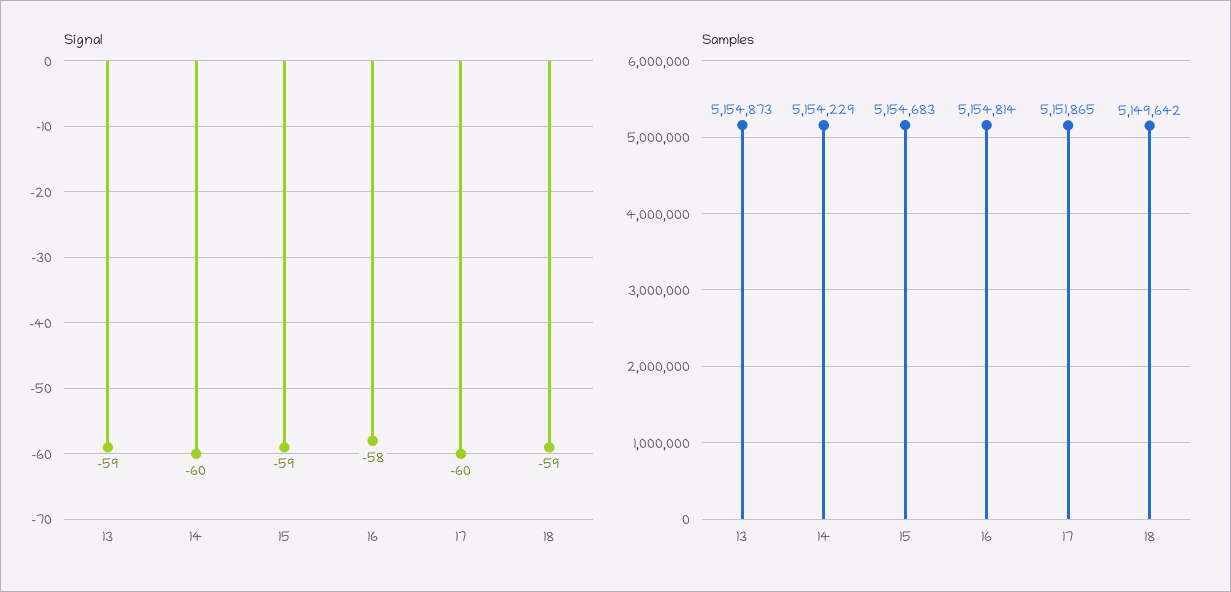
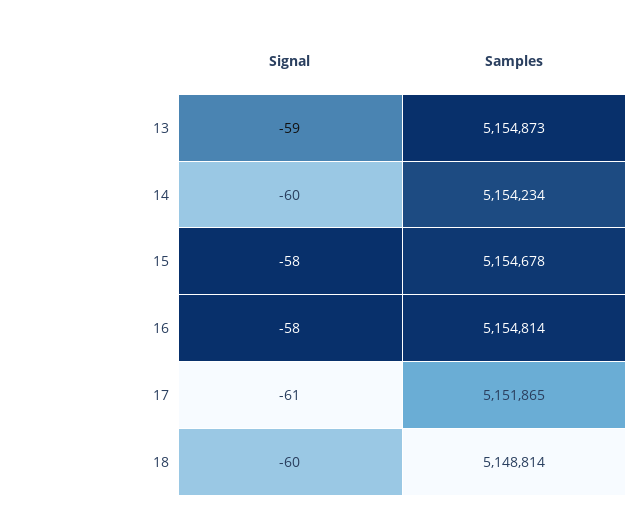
Signal, 15: -59 -> -58
Signal, 17: -60 -> -61
Signal, 18: -59 -> -60
Samples, 14: 5154229 -> 5154234
Samples, 15: 5154683 -> 5154678
Samples, 18: 5149642 -> 5148814

